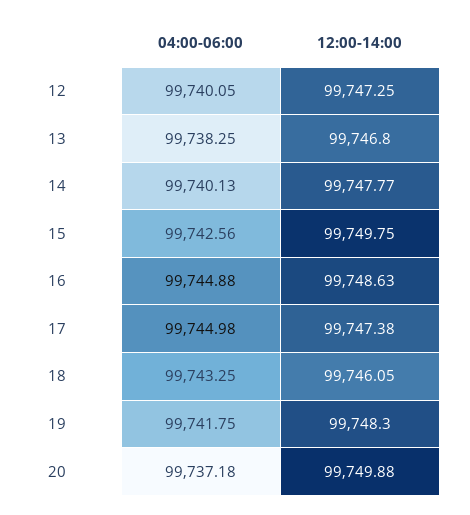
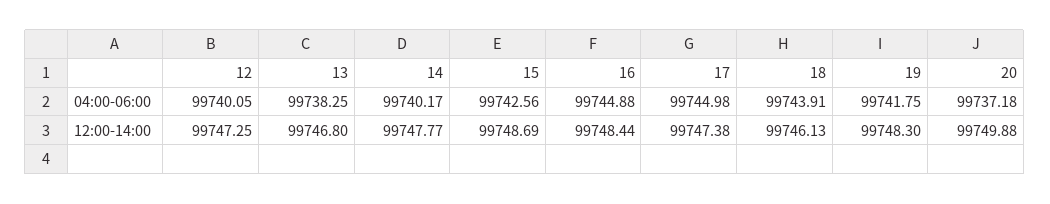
04:00-06:00, 14: 99740.13 -> 99740.17
12:00-14:00, 15: 99749.75 -> 99748.69
12:00-14:00, 16: 99748.63 -> 99748.44
04:00-06:00, 18: 99743.25 -> 99743.91
12:00-14:00, 18: 99746.05 -> 99746.13

